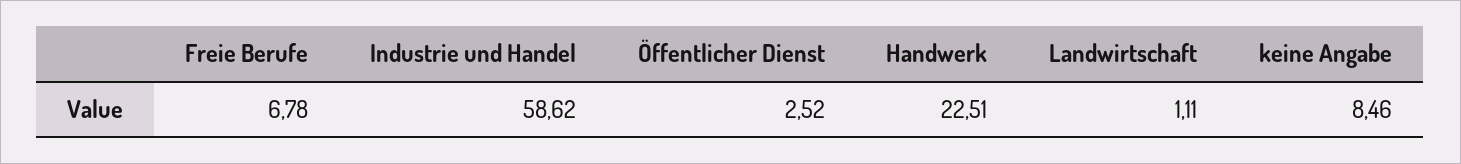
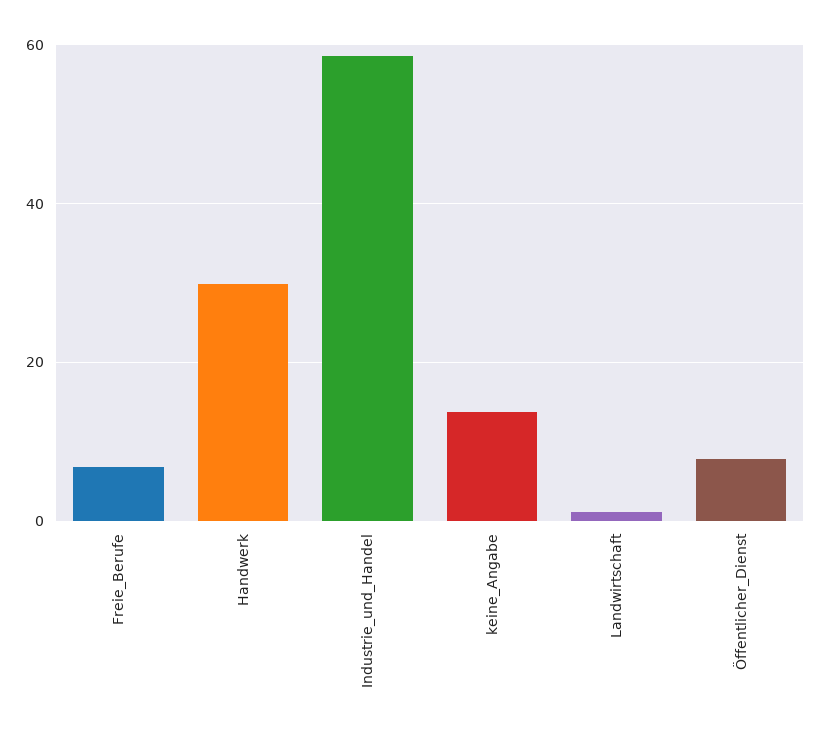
Öffentlicher Dienst: 2.52 -> 8
Handwerk: 22.51 -> 30
keine Angabe: 8.46 -> 14

